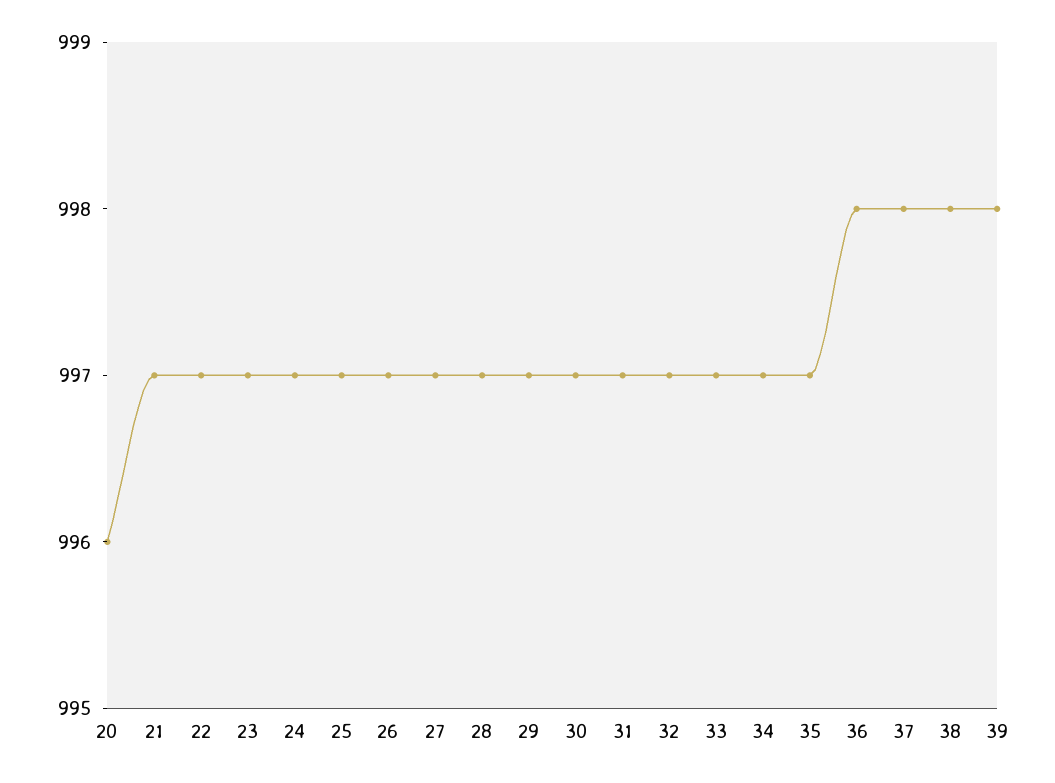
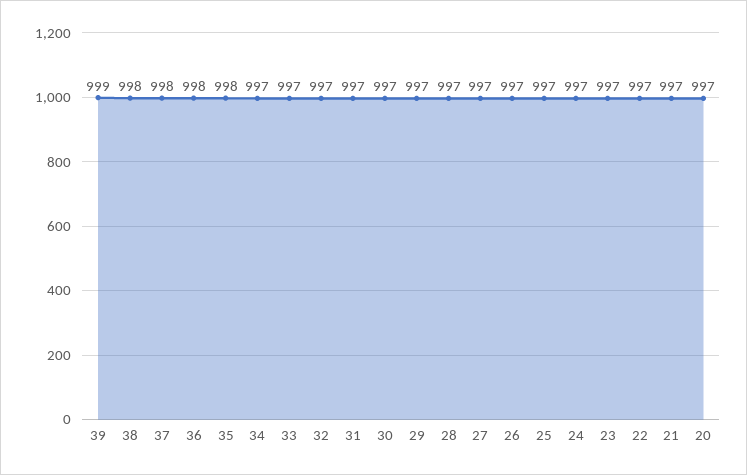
20: 996 -> 997
35: 997 -> 998
39: 998 -> 999

